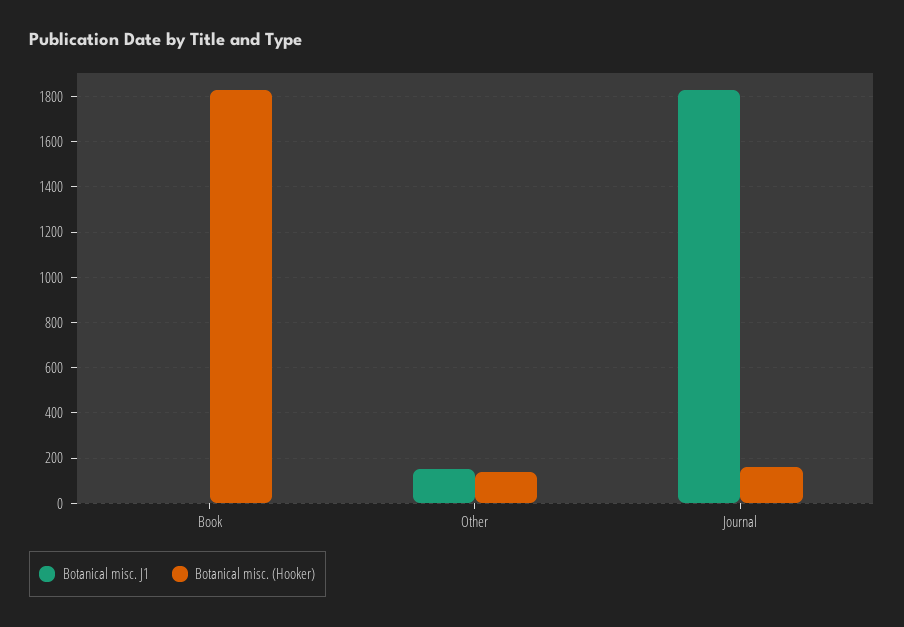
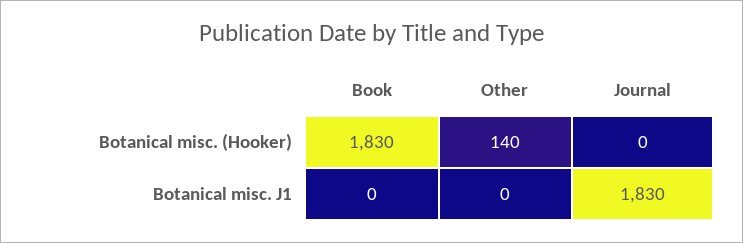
Botanical misc. J1, Other: 150 -> 0
Botanical misc. (Hooker), Journal: 150 -> 0

